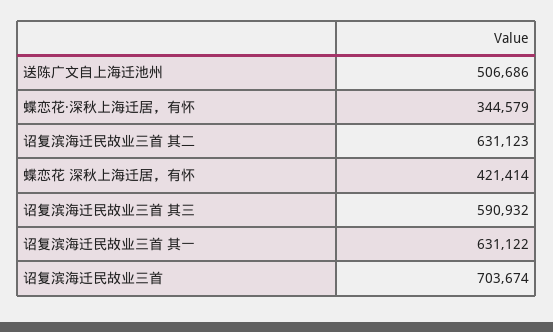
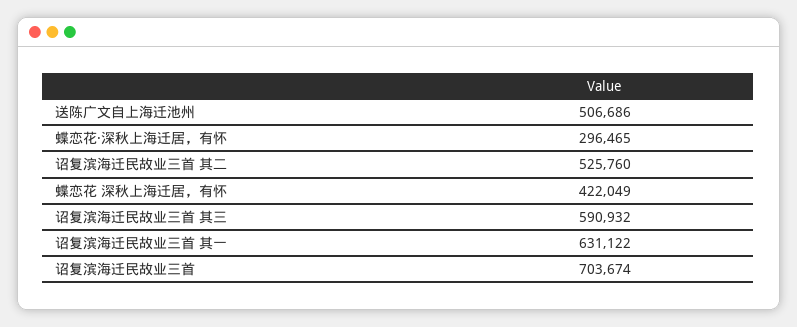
蝶恋花·深秋上海迁居，有怀: 344579 -> 296465
诏复滨海迁民故业三首 其二: 631123 -> 525760
蝶恋花 深秋上海迁居，有怀: 421414 -> 422049

